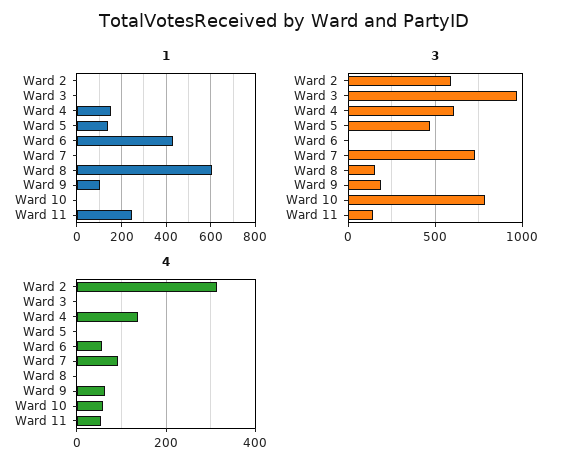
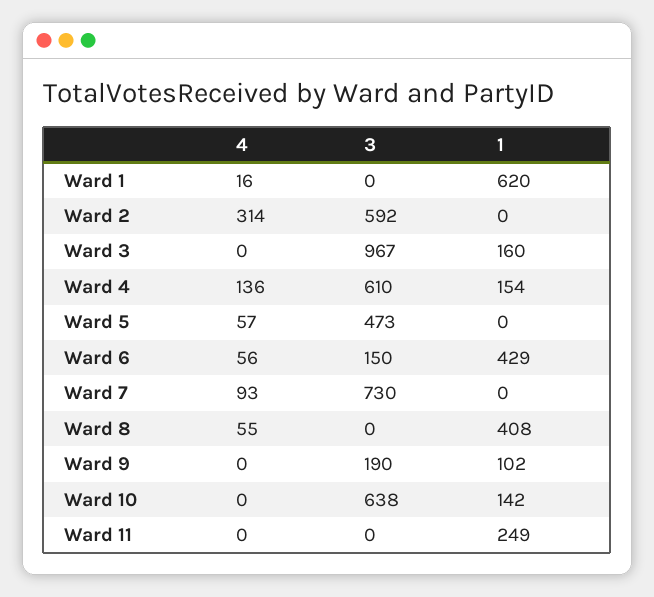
1, Ward 3: 0 -> 160
1, Ward 5: 150 -> 0
1, Ward 8: 600 -> 408
1, Ward 10: 0 -> 142
3, Ward 6: 0 -> 150
3, Ward 8: 150 -> 0
3, Ward 10: 800 -> 638
3, Ward 11: 150 -> 0
4, Ward 5: 0 -> 57
4, Ward 8: 0 -> 55
4, Ward 9: 60 -> 0
4, Ward 10: 60 -> 0
4, Ward 11: 60 -> 0
4, Ward 1: none -> 16
3, Ward 1: none -> 0
1, Ward 1: none -> 620

